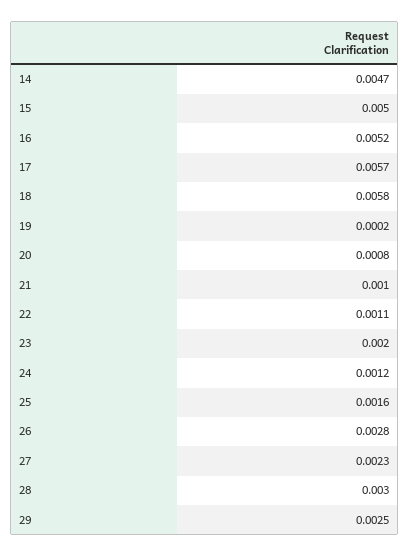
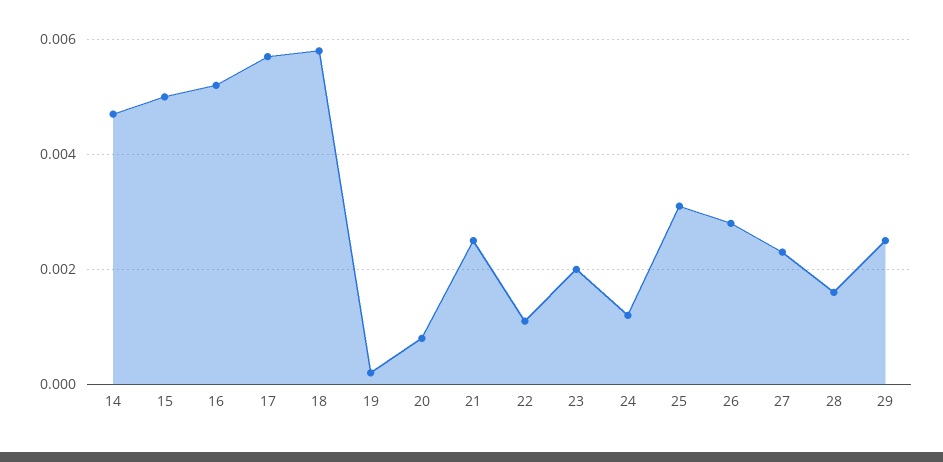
21: 0.001 -> 0.0025
25: 0.0016 -> 0.003
28: 0.003 -> 0.0015

